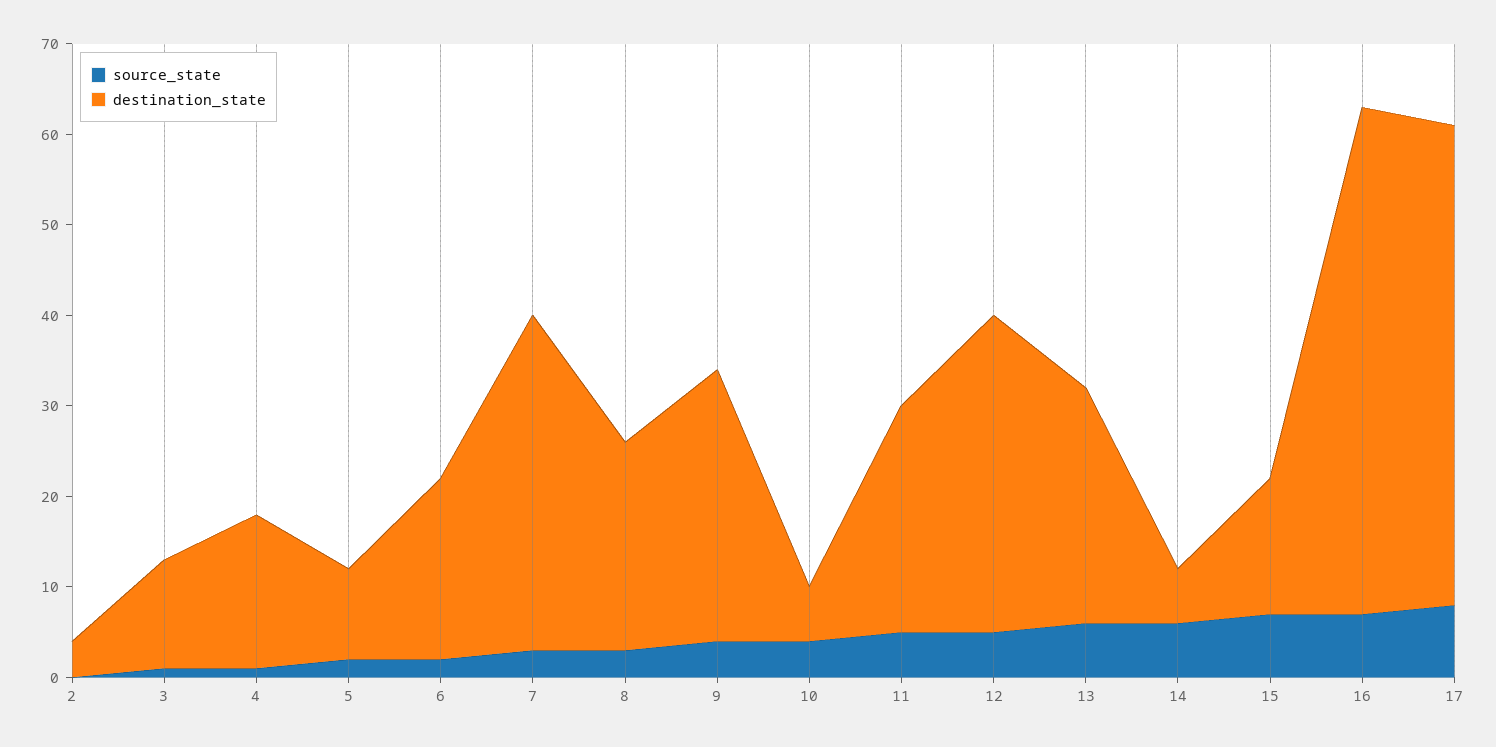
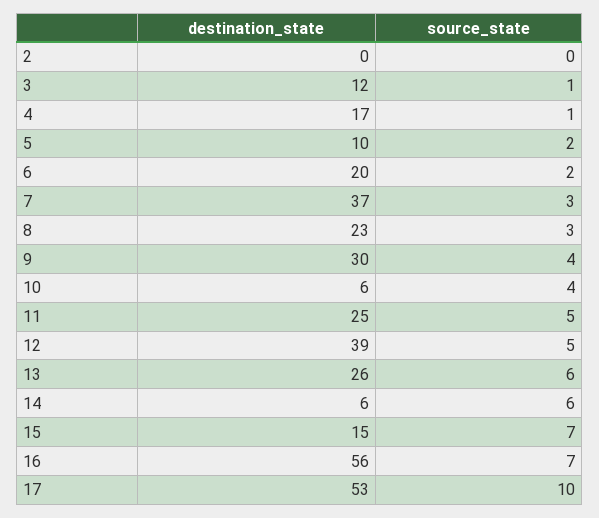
destination_state, 2: 4 -> 0
destination_state, 12: 35 -> 39
source_state, 17: 8 -> 10

